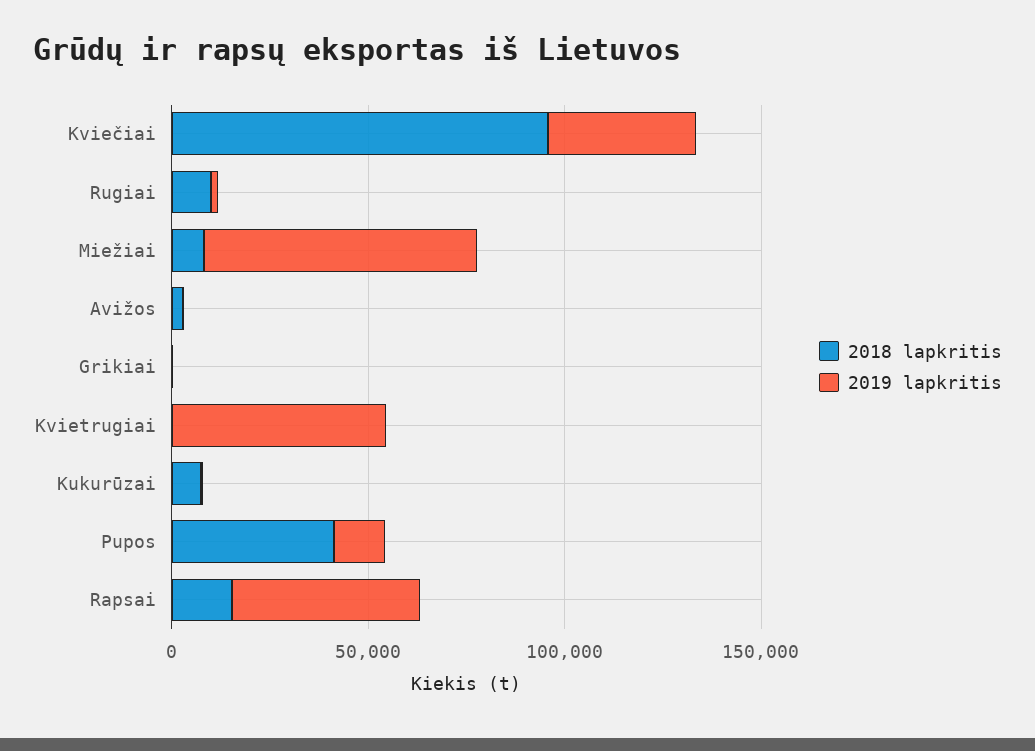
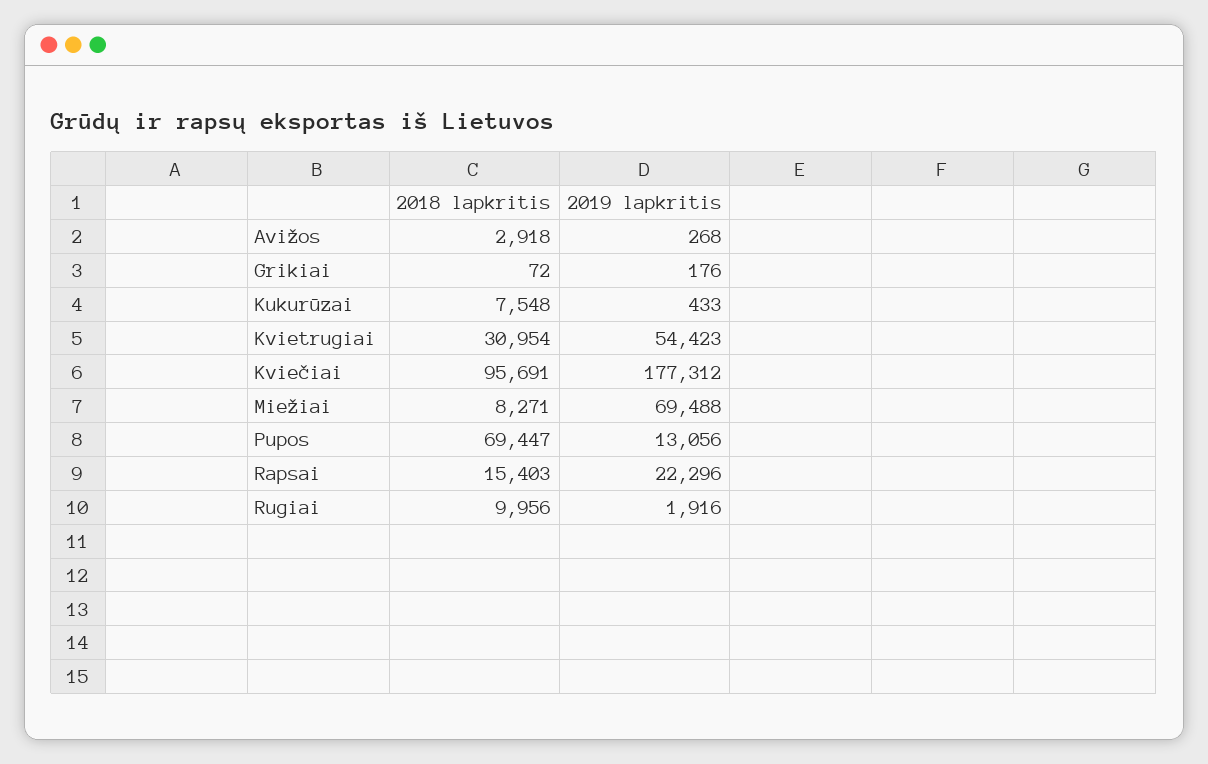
2019 lapkritis, Kviečiai: 40000 -> 177312
2018 lapkritis, Kvietrugiai: 0 -> 30954
2018 lapkritis, Pupos: 40000 -> 69447
2019 lapkritis, Rapsai: 50000 -> 22296

